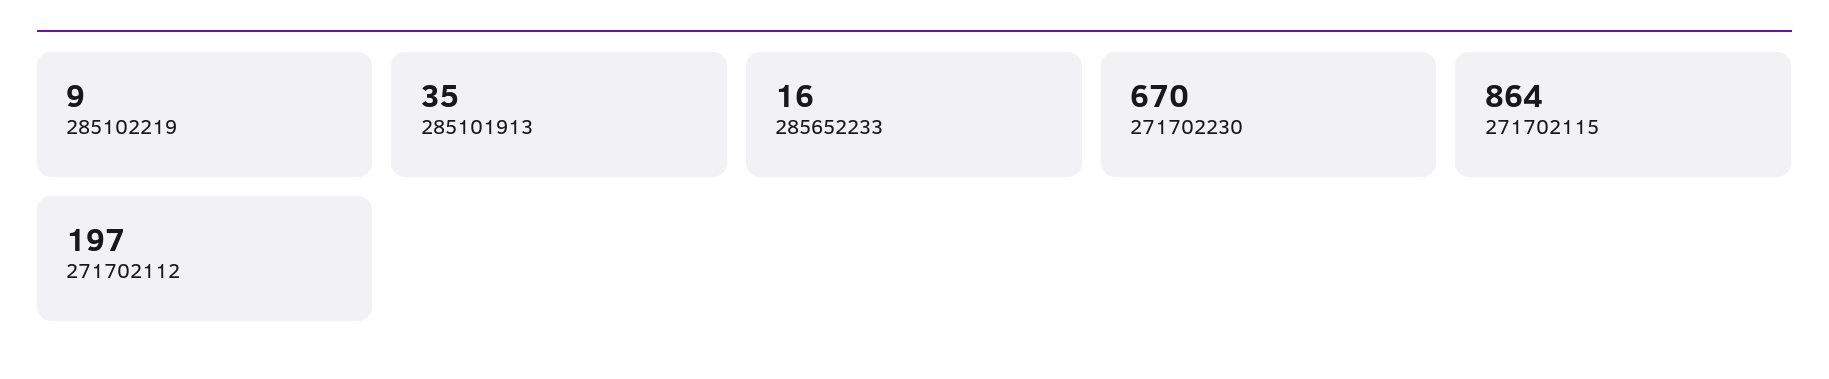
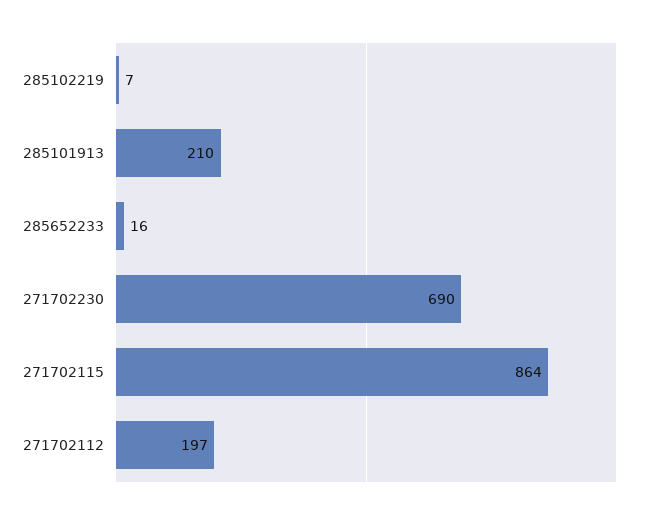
285102219: 9 -> 7
285101913: 35 -> 210
271702230: 670 -> 690

